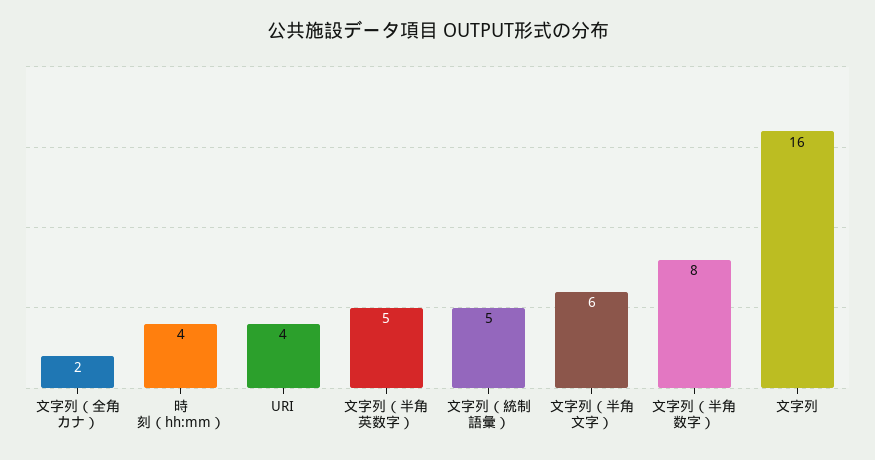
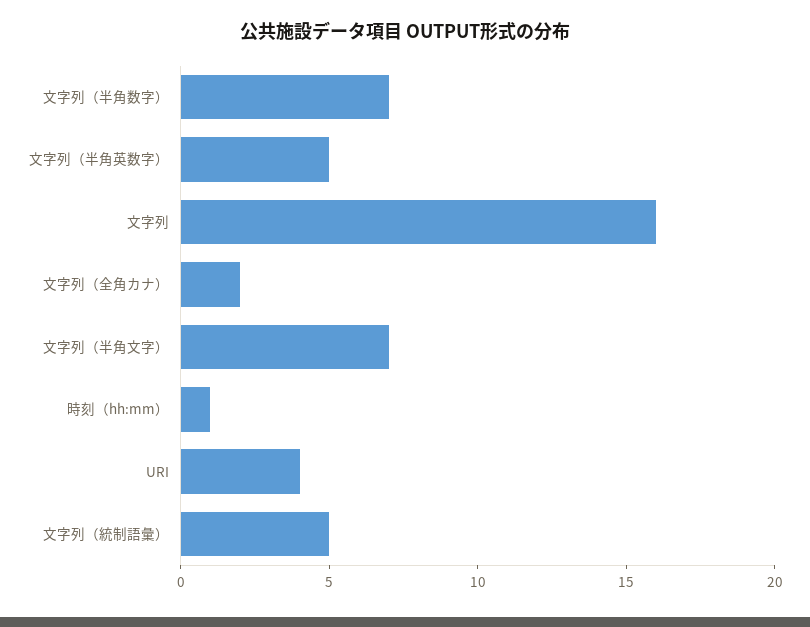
時刻（hh:mm）: 4 -> 1
文字列（半角文字）: 6 -> 7
文字列（半角数字）: 8 -> 7

